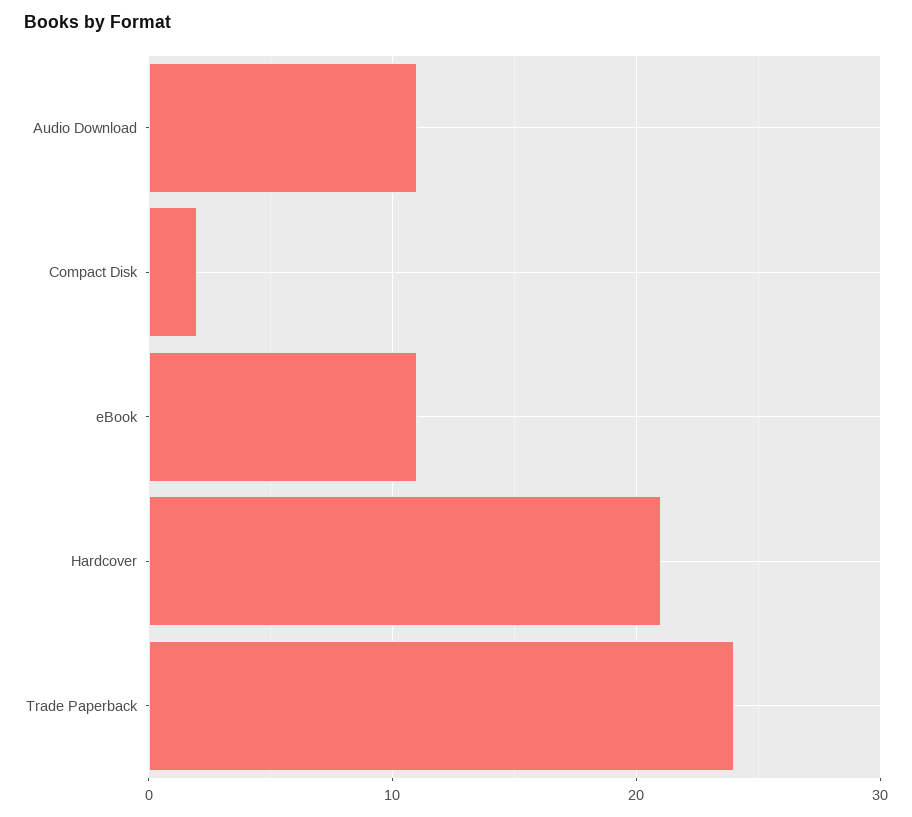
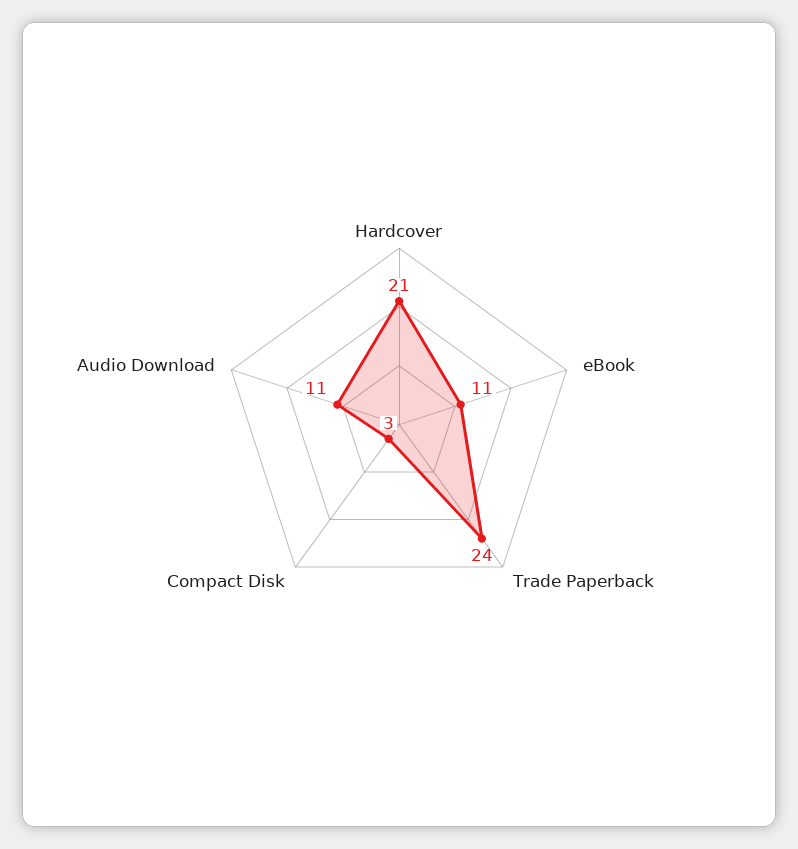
Compact Disk: 2 -> 3

